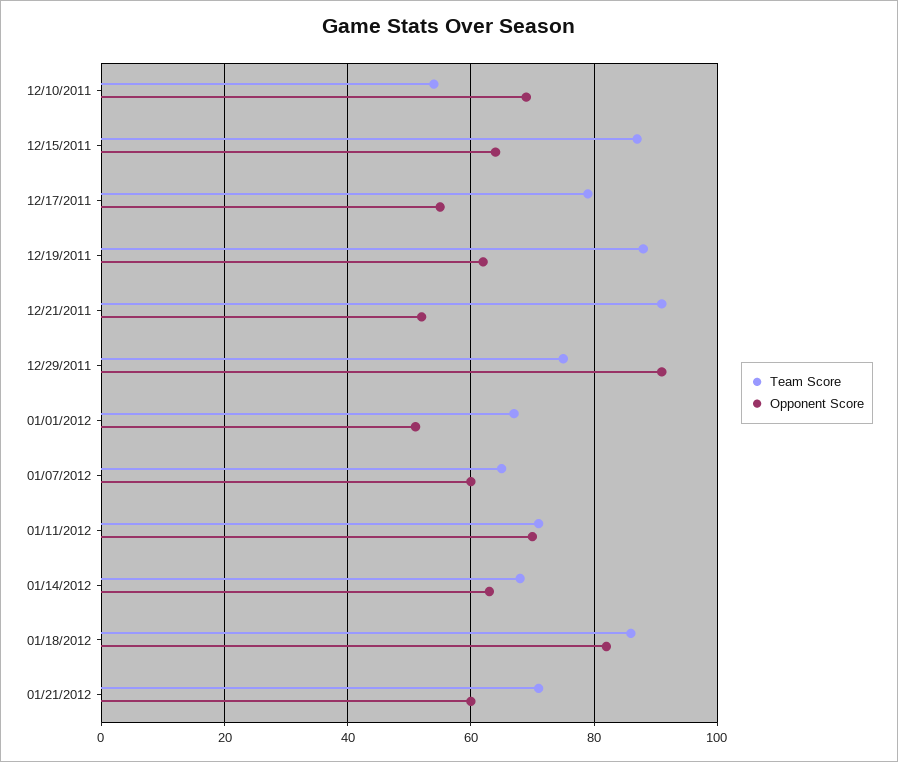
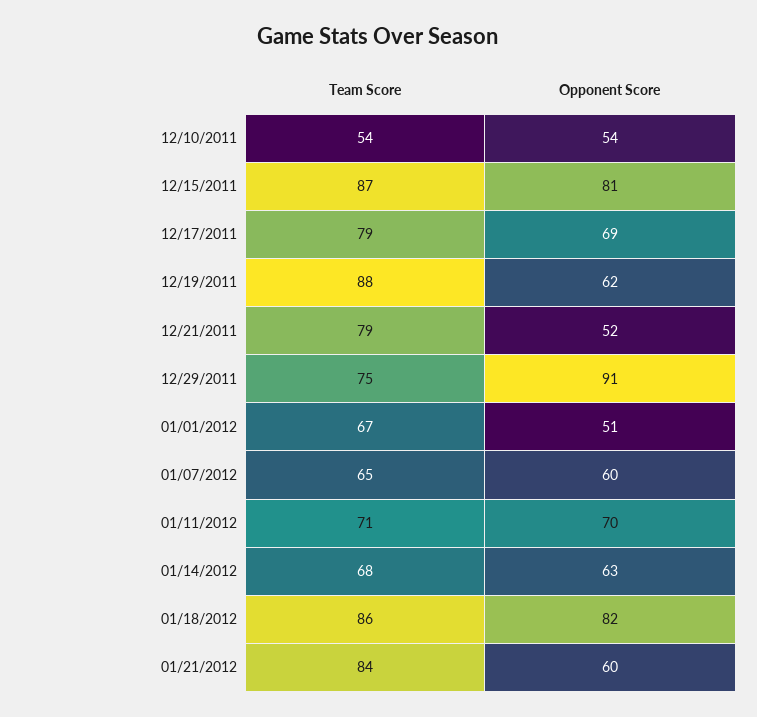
Opponent Score, 12/10/2011: 70 -> 54
Opponent Score, 12/15/2011: 65 -> 81
Opponent Score, 12/17/2011: 55 -> 69
Team Score, 12/21/2011: 90 -> 79
Team Score, 01/21/2012: 70 -> 84

